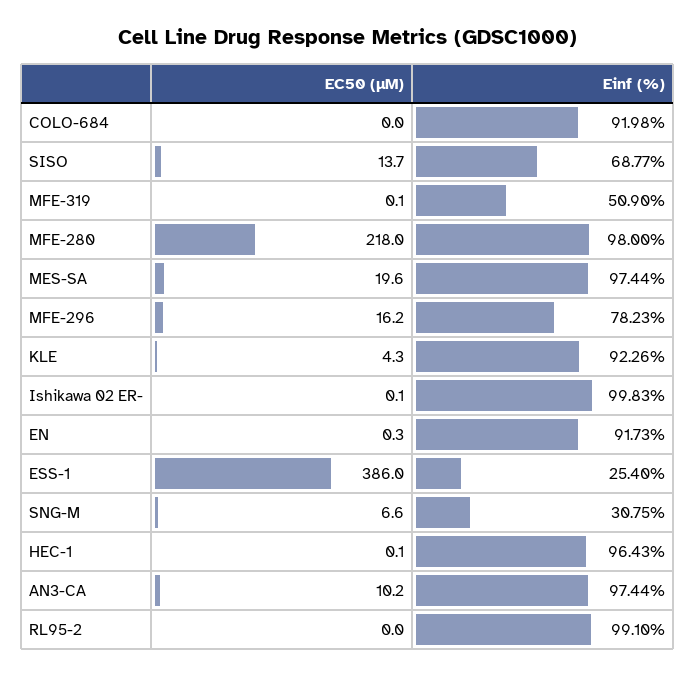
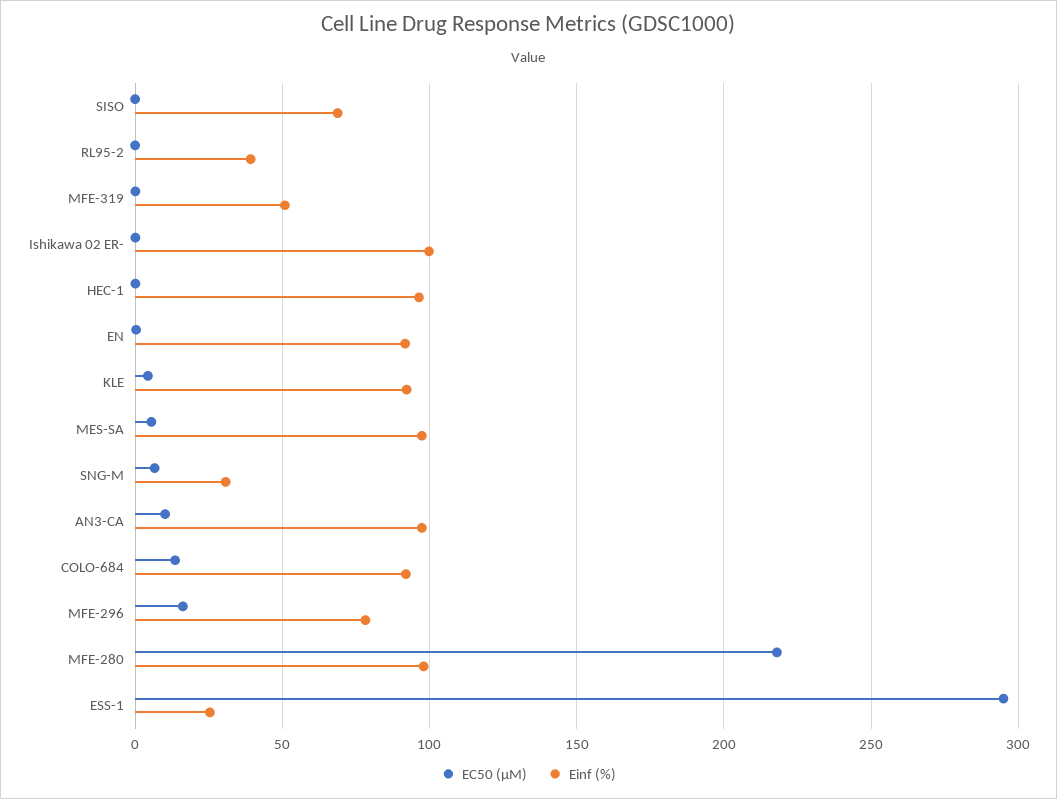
EC50 (µM), COLO-684: 0 -> 15
EC50 (µM), SISO: 13.7 -> 0
EC50 (µM), MES-SA: 19.6 -> 5
EC50 (µM), ESS-1: 386 -> 295
Einf (%), RL95-2: 99.1 -> 40

